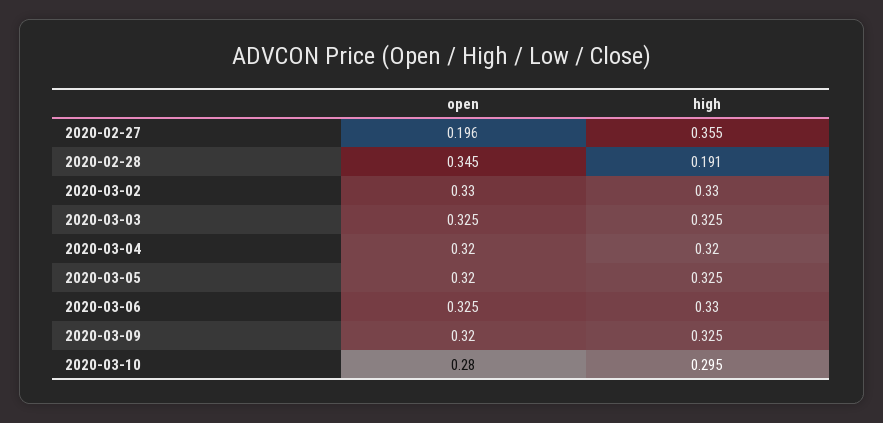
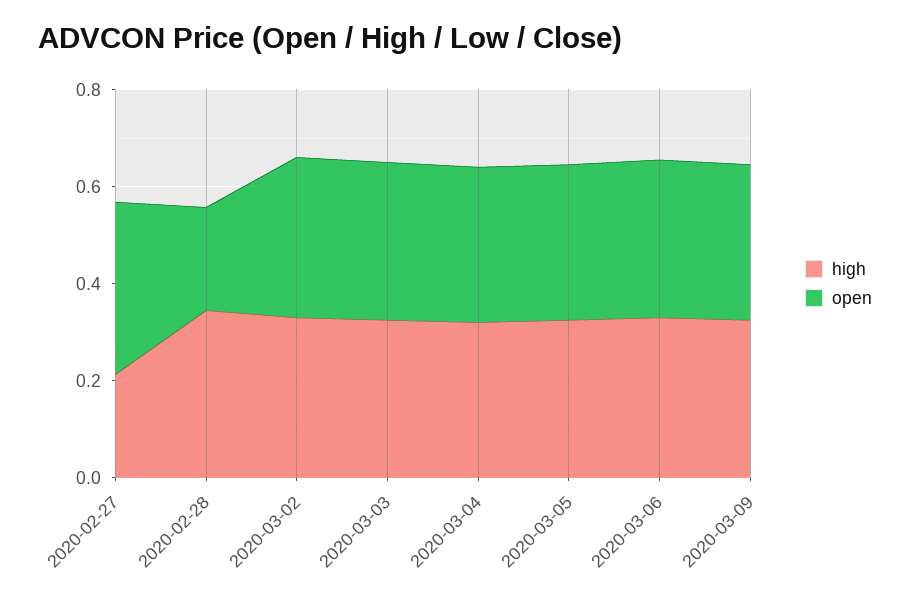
open, 2020-02-27: 0.196 -> 0.35
high, 2020-02-27: 0.355 -> 0.2
open, 2020-02-28: 0.345 -> 0.2
high, 2020-02-28: 0.191 -> 0.35
open, 2020-03-10: 0.28 -> none
high, 2020-03-10: 0.295 -> none

